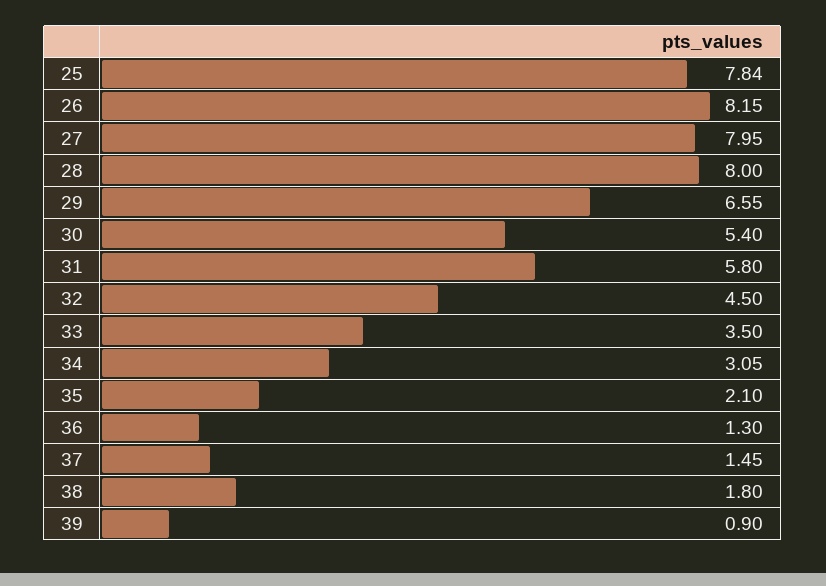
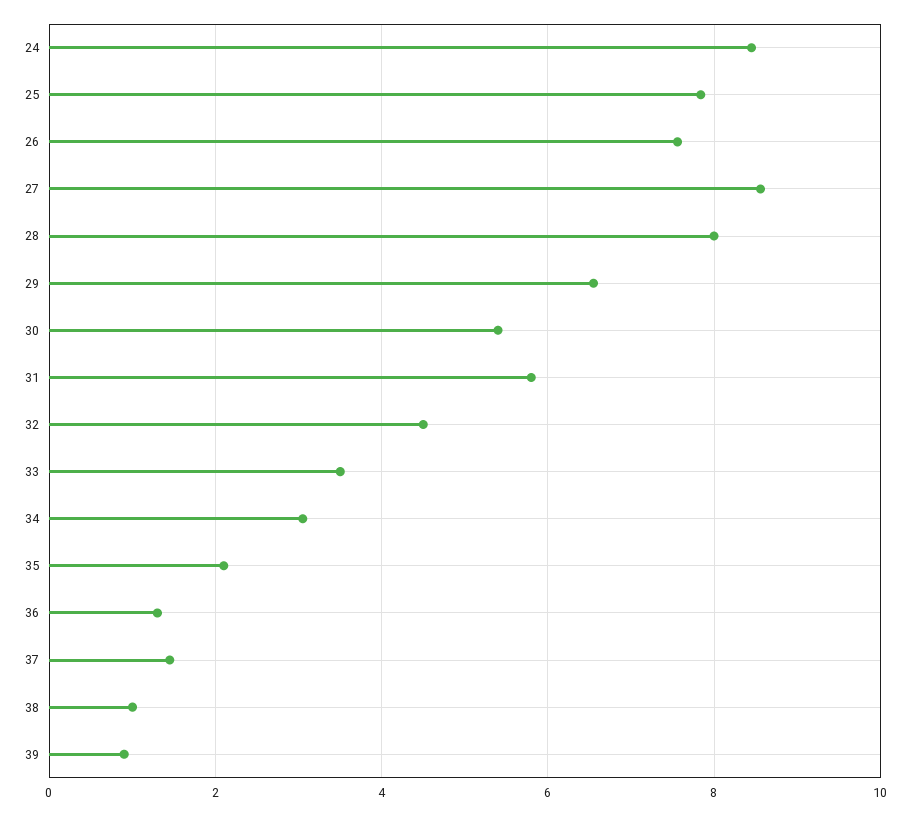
26: 8.15 -> 7.6
27: 7.95 -> 8.6
38: 1.8 -> 1
24: none -> 8.4

